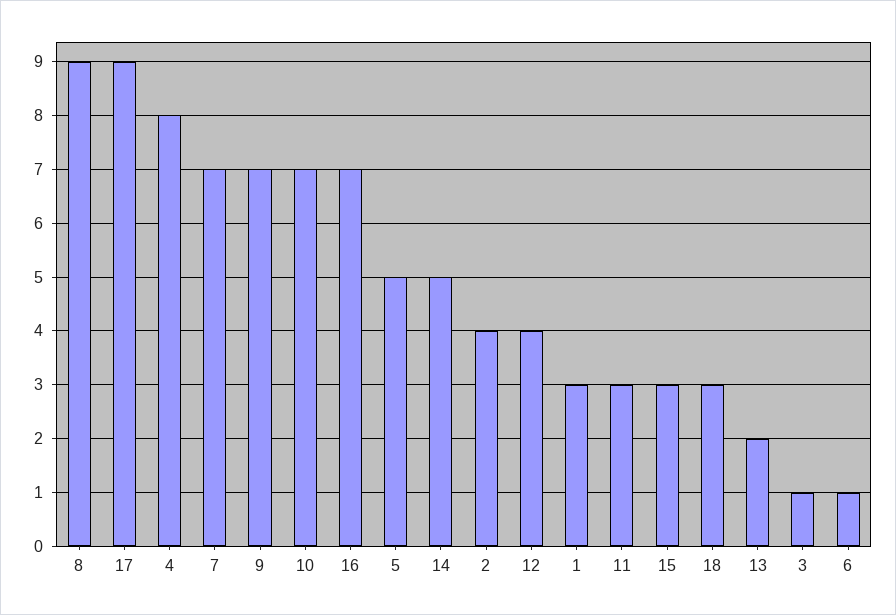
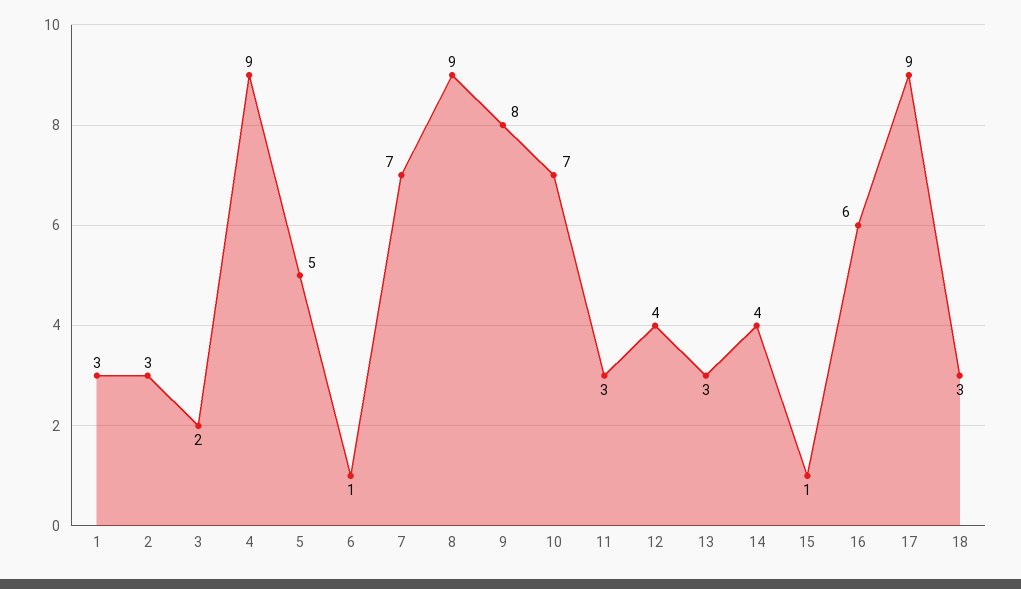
4: 8 -> 9
9: 7 -> 8
16: 7 -> 6
14: 5 -> 4
2: 4 -> 3
15: 3 -> 1
13: 2 -> 3
3: 1 -> 2

